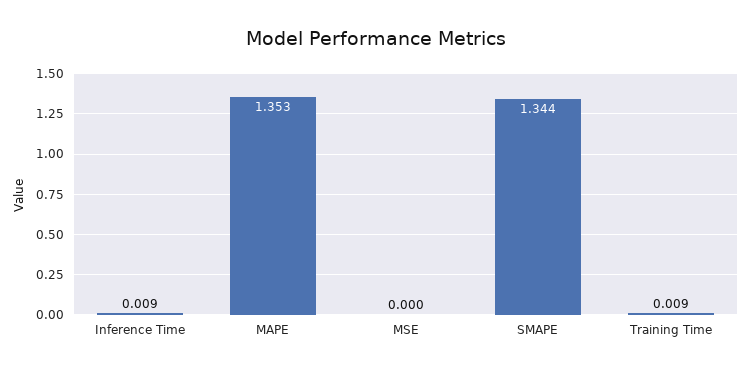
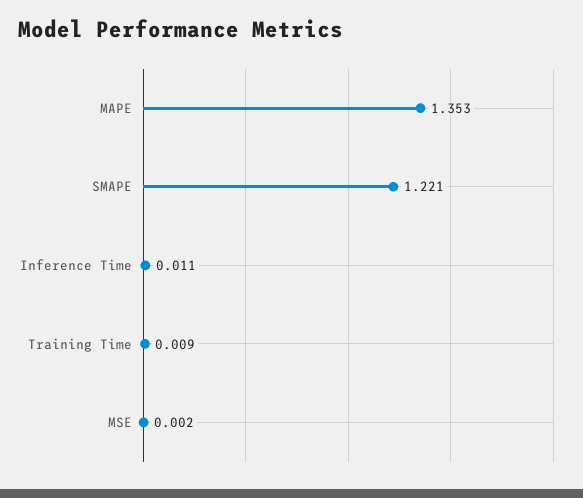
Inference Time: 0.009 -> 0.011
MSE: 0 -> 0.002
SMAPE: 1.344 -> 1.221

